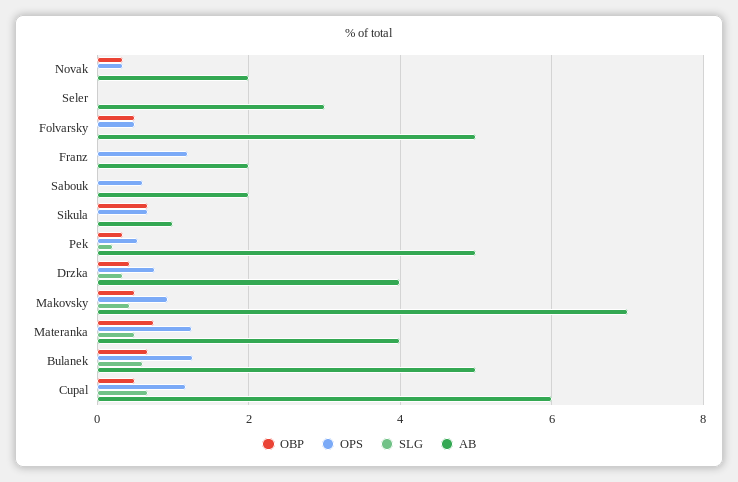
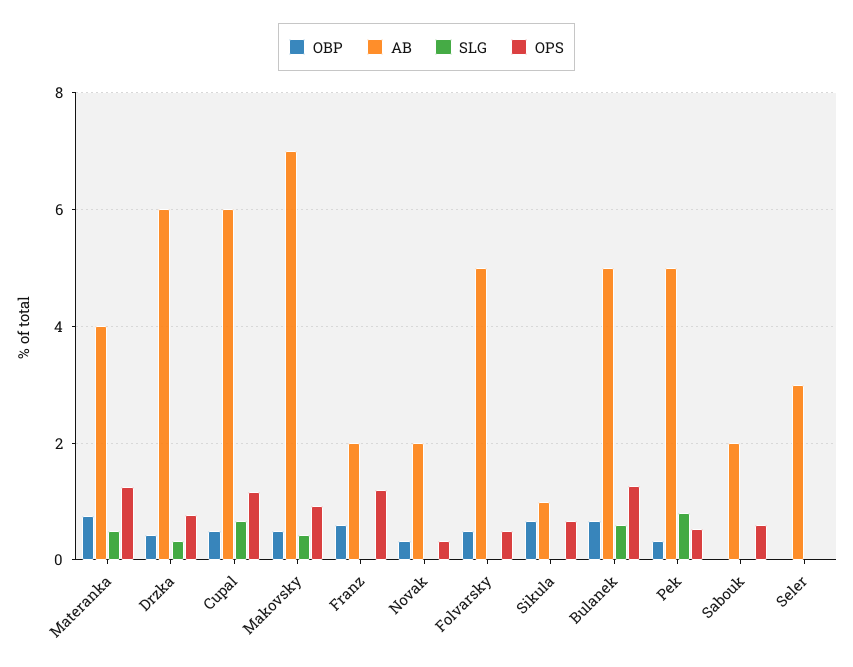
OBP, Franz: 0 -> 0.6
SLG, Pek: 0.2 -> 0.8
AB, Drzka: 4 -> 6

